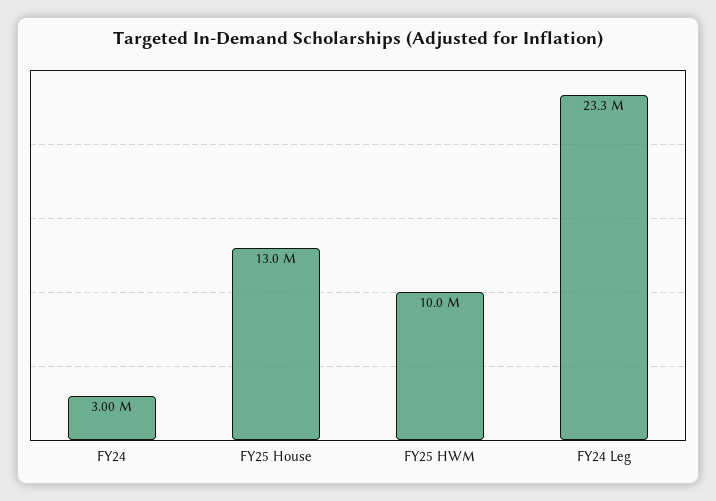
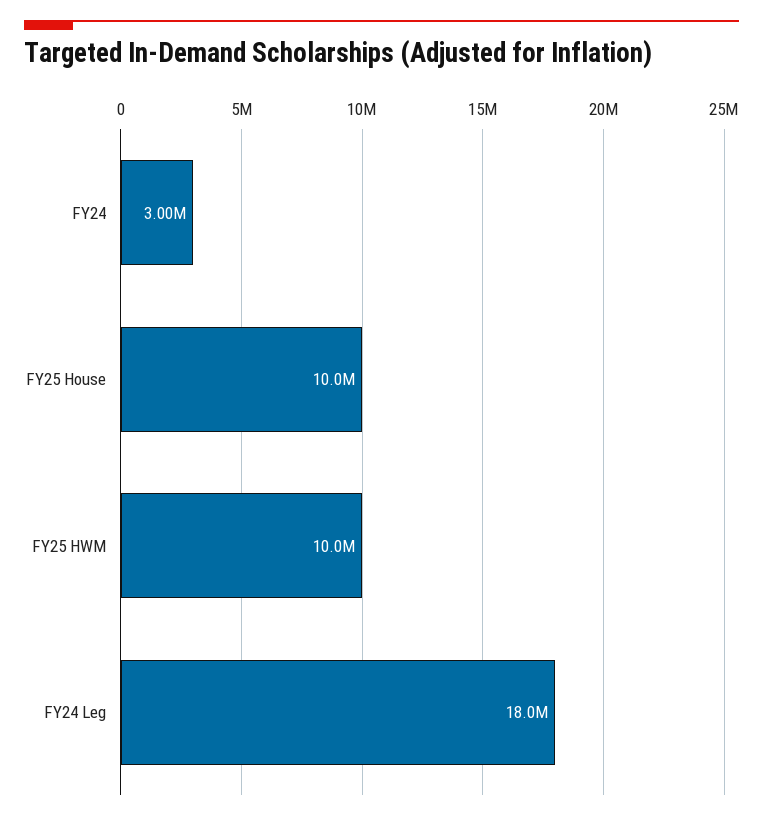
FY25 House: 13000000 -> 10000000
FY24 Leg: 23300000 -> 18000000

